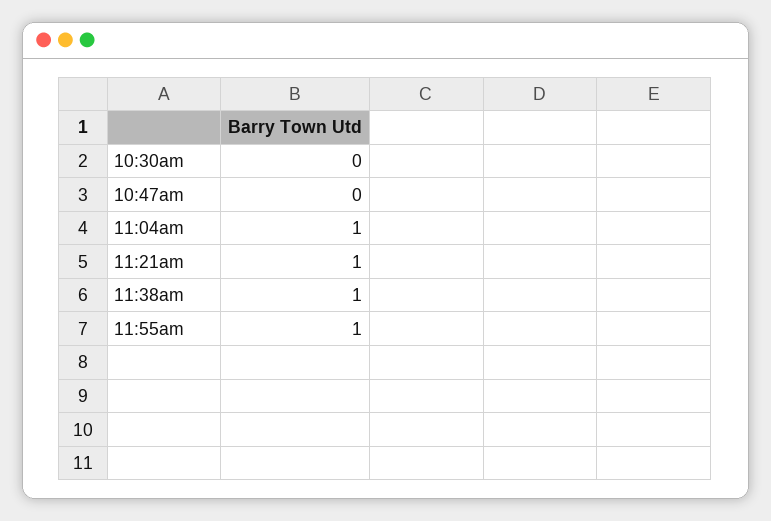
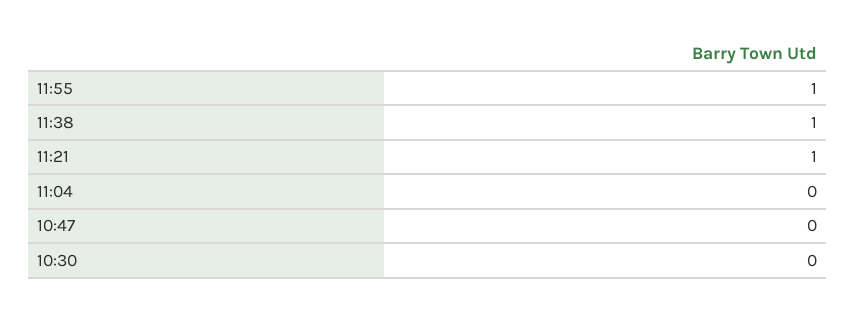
11:04am: 1 -> 0

